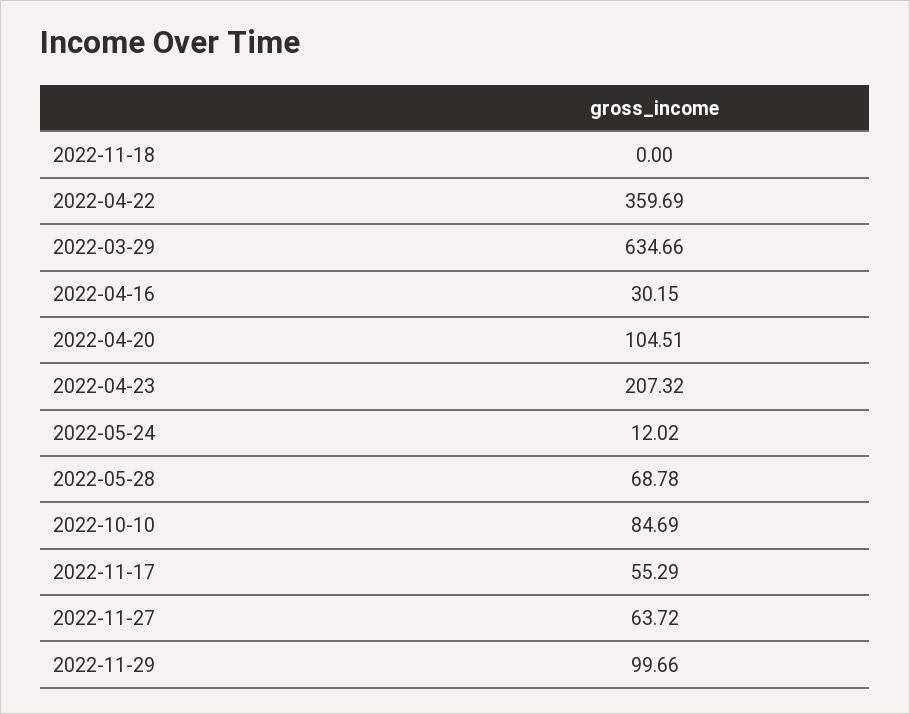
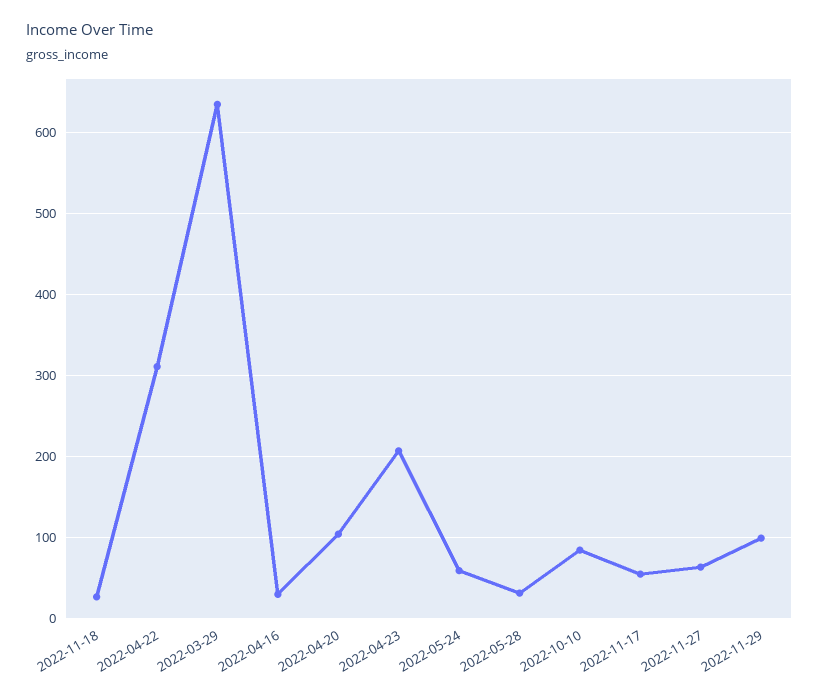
2022-11-18: 0 -> 30
2022-04-22: 359.69 -> 310
2022-05-24: 12.02 -> 60
2022-05-28: 68.78 -> 30

